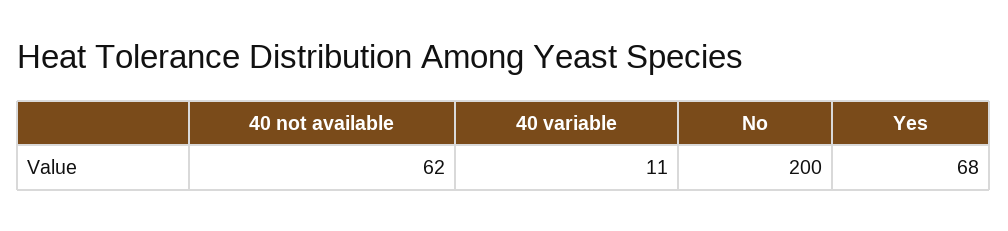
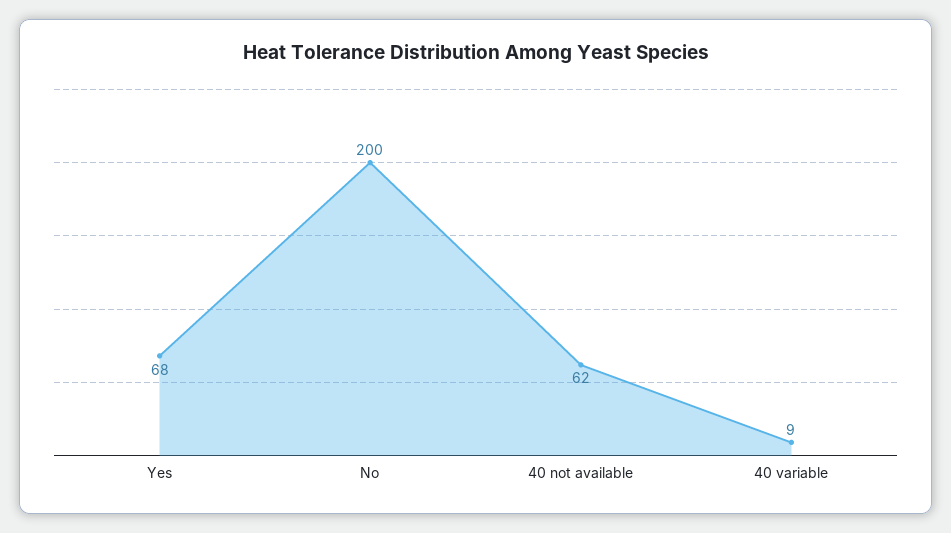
40 variable: 11 -> 9

